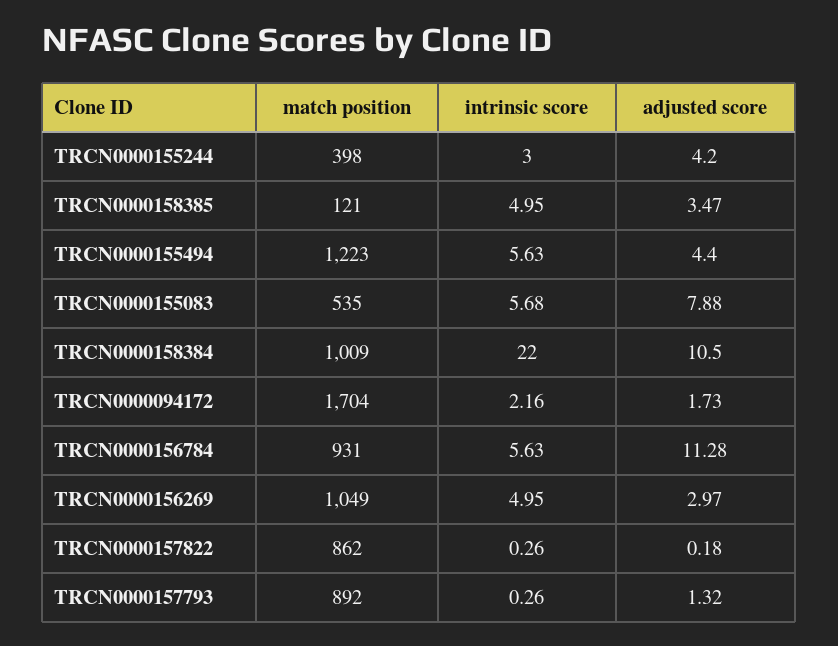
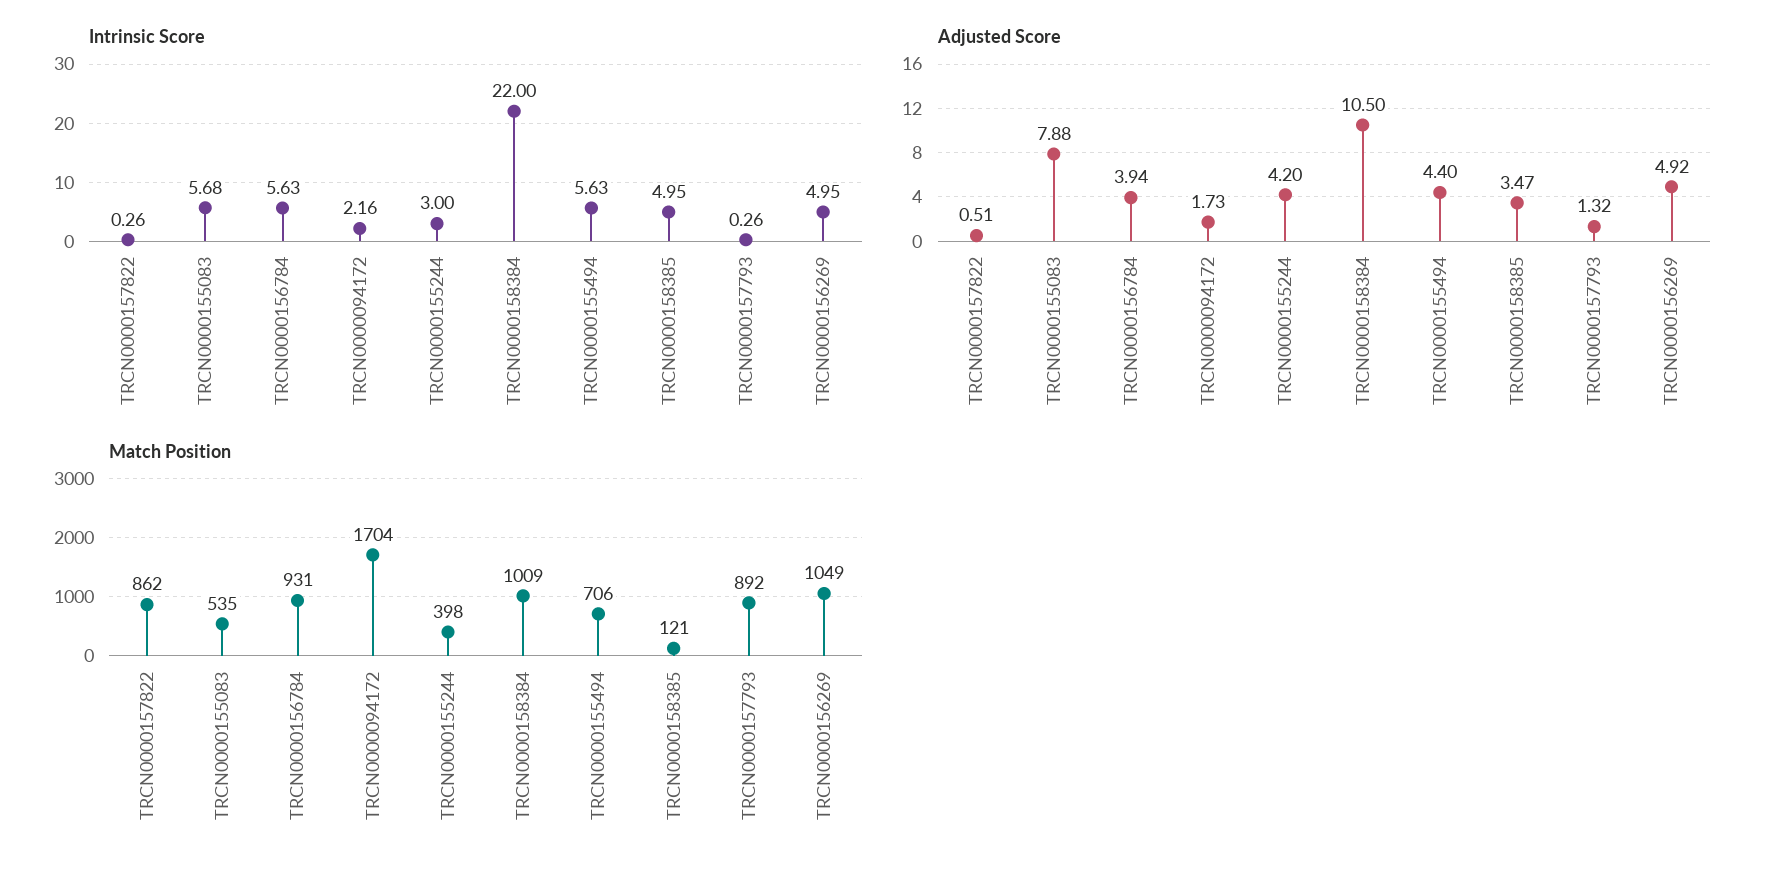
match position, TRCN0000155494: 1223 -> 706
adjusted score, TRCN0000156784: 11.28 -> 3.94
adjusted score, TRCN0000156269: 2.97 -> 4.92
adjusted score, TRCN0000157822: 0.18 -> 0.51

